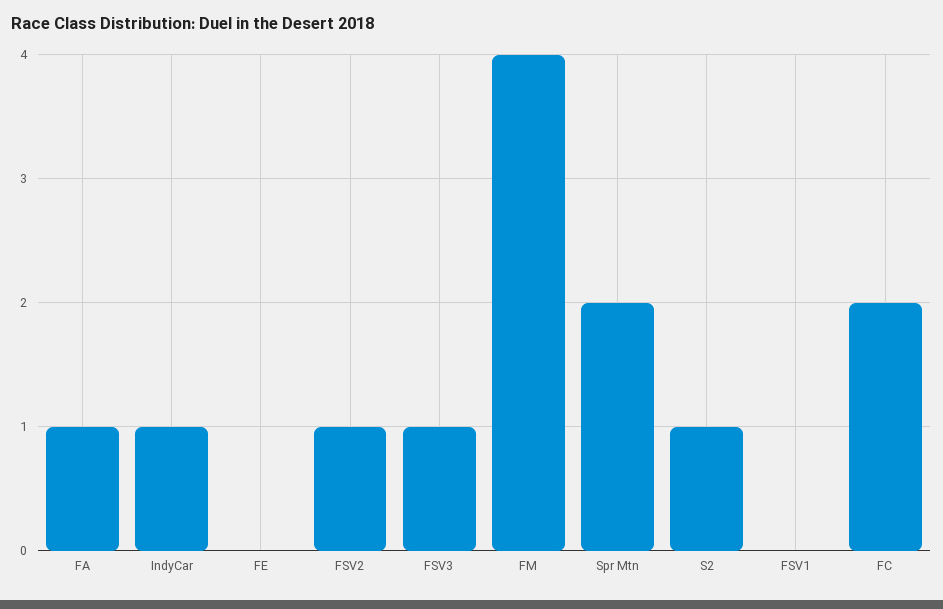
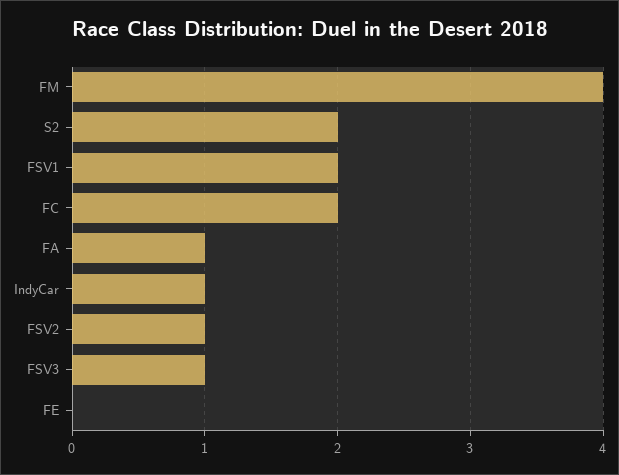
Spr Mtn: 2 -> none
S2: 1 -> 2
FSV1: 0 -> 2

